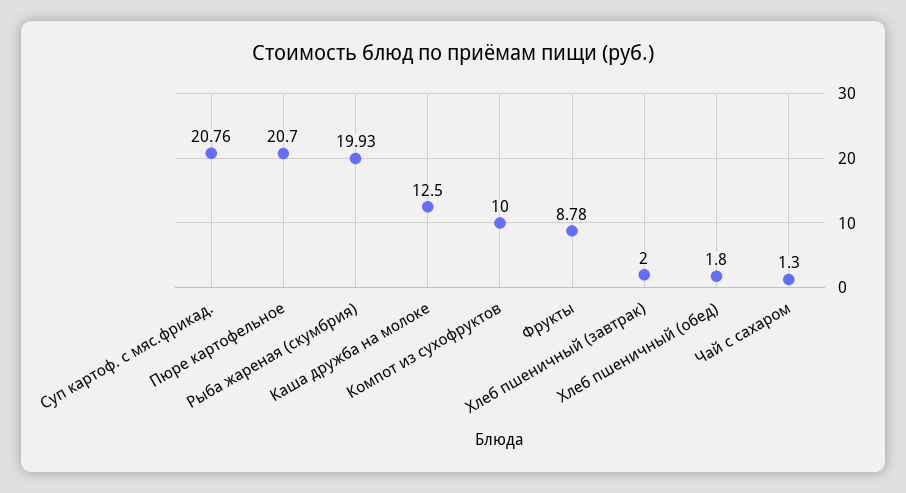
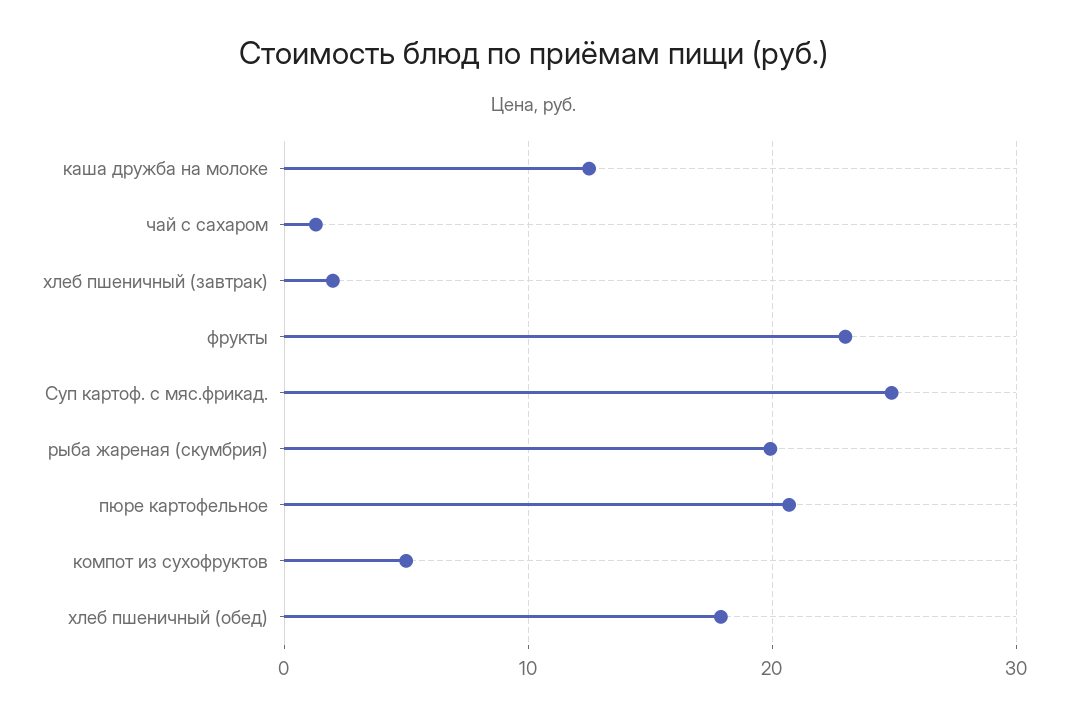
Суп картоф. с мяс.фрикад.: 20.76 -> 25
Компот из сухофруктов: 10 -> 5
Фрукты: 8.78 -> 23
Хлеб пшеничный (обед): 1.8 -> 18

